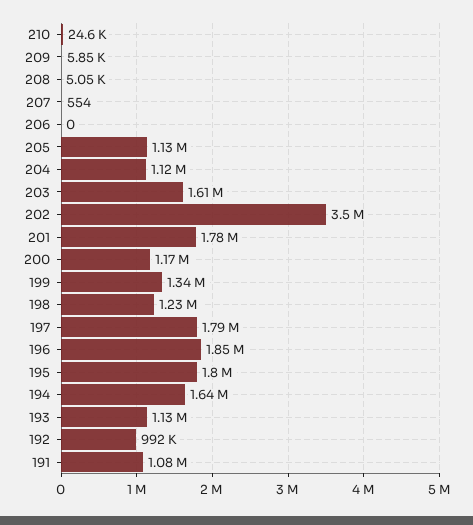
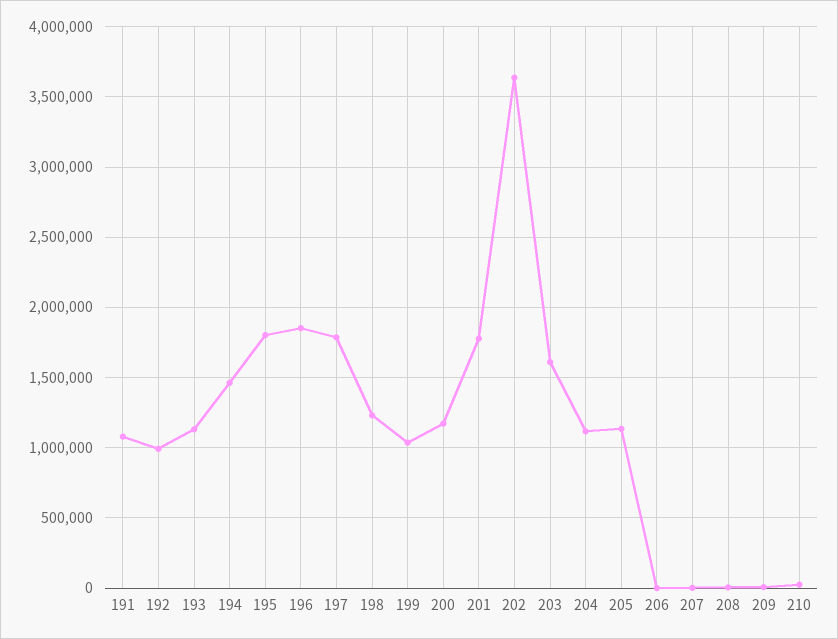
202: 3500000 -> 3650000
199: 1340000 -> 1050000
194: 1640000 -> 1450000

